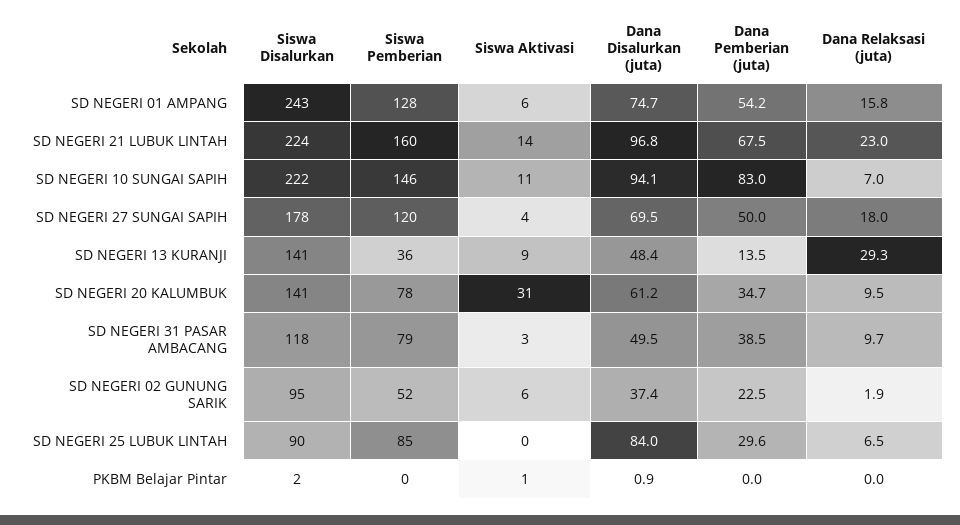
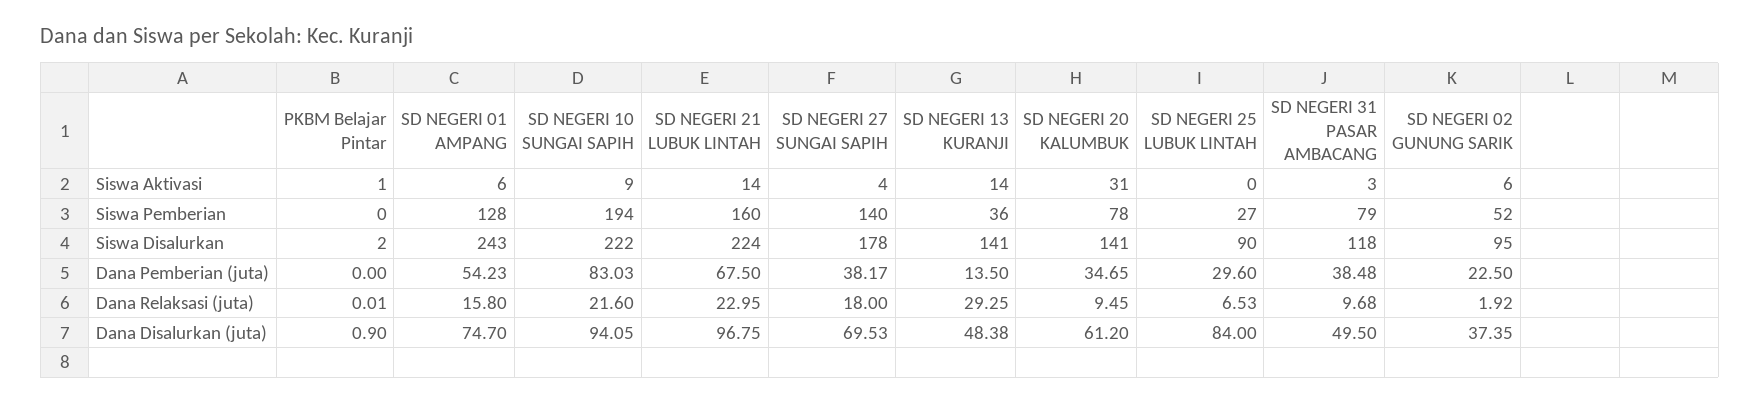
Siswa Pemberian, SD NEGERI 10 SUNGAI SAPIH: 146 -> 194
Siswa Aktivasi, SD NEGERI 10 SUNGAI SAPIH: 11 -> 9
Dana Relaksasi (juta), SD NEGERI 10 SUNGAI SAPIH: 7 -> 21.6
Siswa Pemberian, SD NEGERI 27 SUNGAI SAPIH: 120 -> 140
Dana Pemberian (juta), SD NEGERI 27 SUNGAI SAPIH: 50 -> 38.17
Siswa Aktivasi, SD NEGERI 13 KURANJI: 9 -> 14
Siswa Pemberian, SD NEGERI 25 LUBUK LINTAH: 85 -> 27

